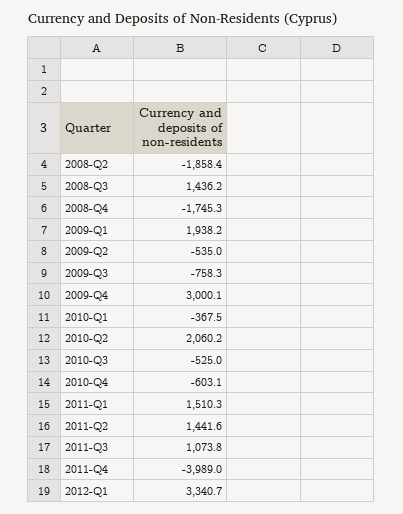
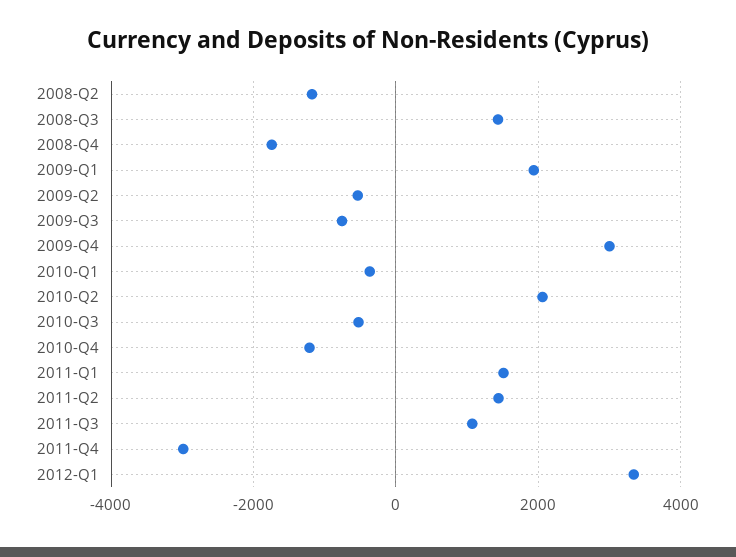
2008-Q2: -1858.4 -> -1200
2010-Q4: -603.1 -> -1200
2011-Q4: -3989 -> -3000

